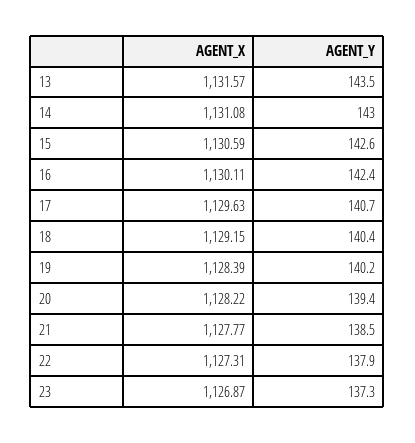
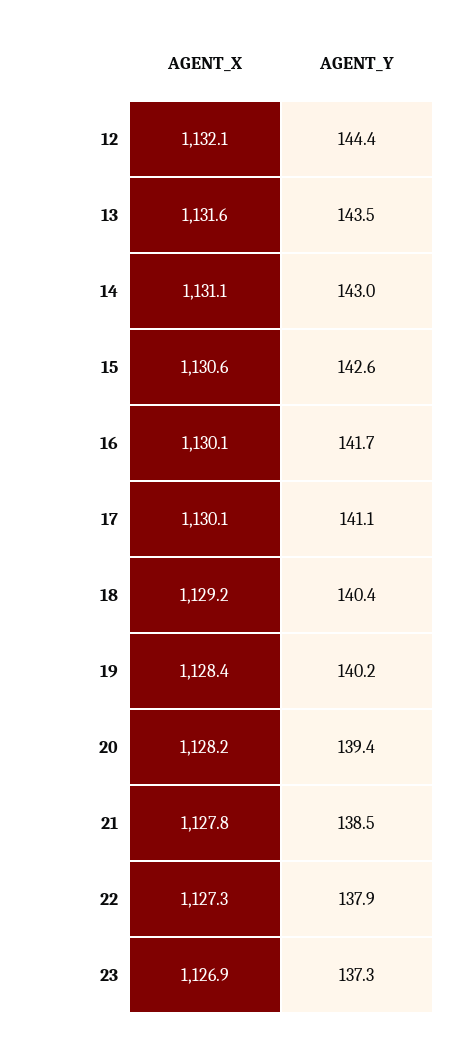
AGENT_Y, 16: 142.4 -> 141.7
AGENT_X, 17: 1129.63 -> 1130.1
AGENT_Y, 17: 140.7 -> 141.1
AGENT_X, 12: none -> 1132.1
AGENT_Y, 12: none -> 144.4

